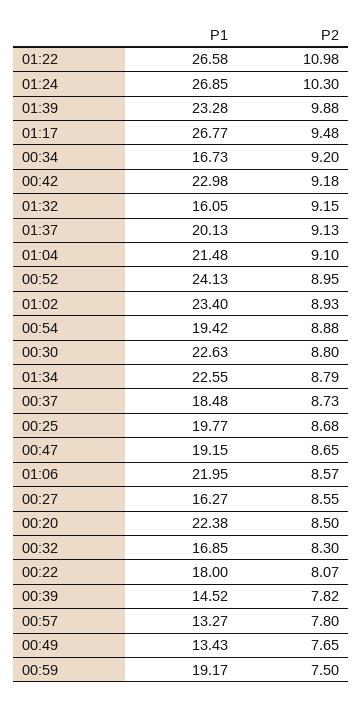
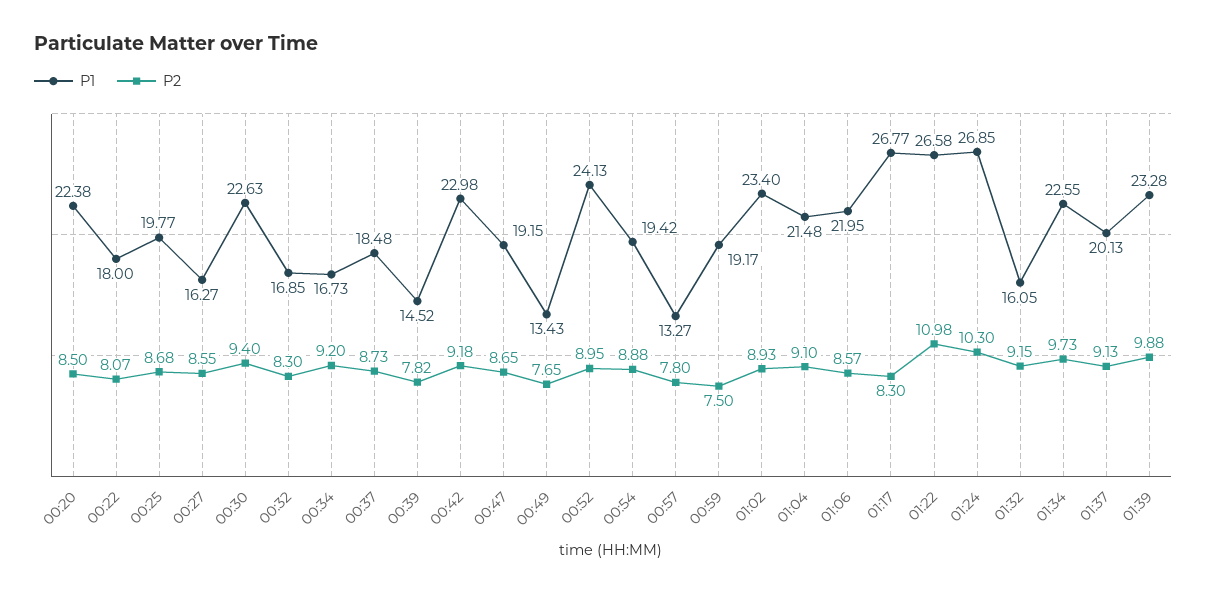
P2, 01:17: 9.48 -> 8.3
P2, 00:30: 8.8 -> 9.4
P2, 01:34: 8.79 -> 9.73

